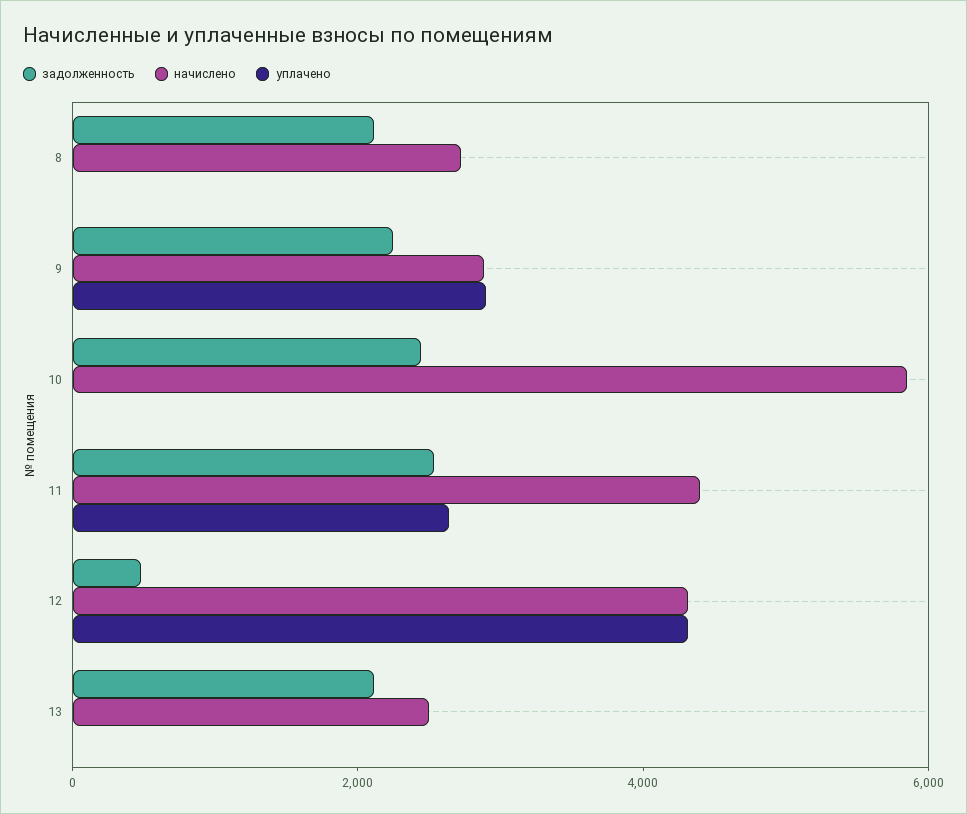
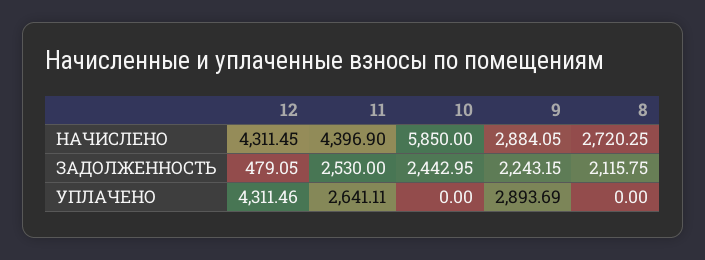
задолженность, 13: 2000 -> none
начислено, 13: 2500 -> none
уплачено, 13: 0 -> none

